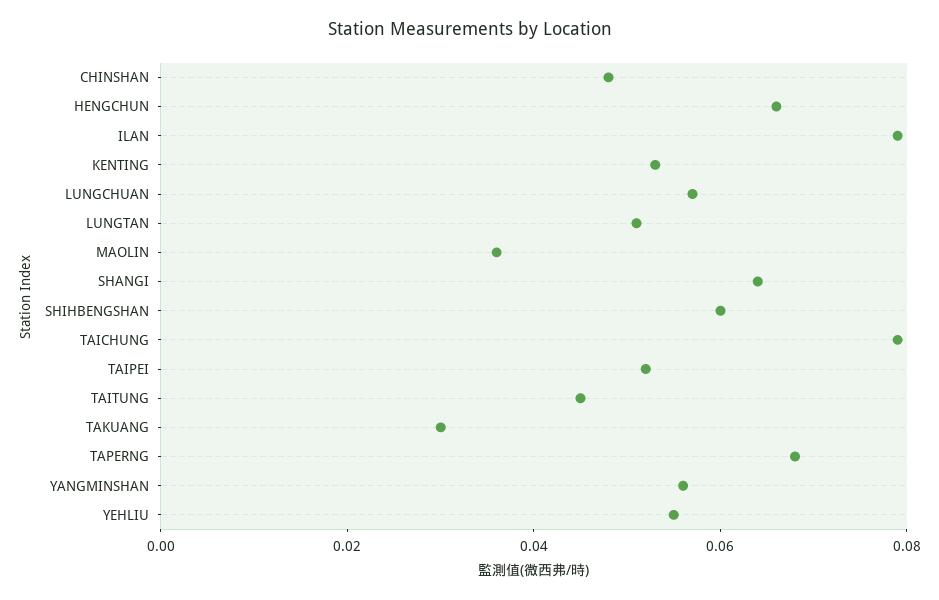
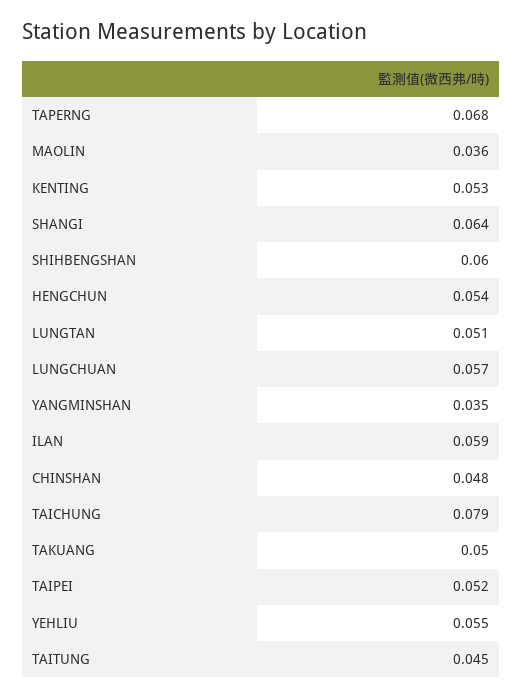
HENGCHUN: 0.065 -> 0.054
ILAN: 0.08 -> 0.059
TAKUANG: 0.03 -> 0.05
YANGMINSHAN: 0.055 -> 0.035

